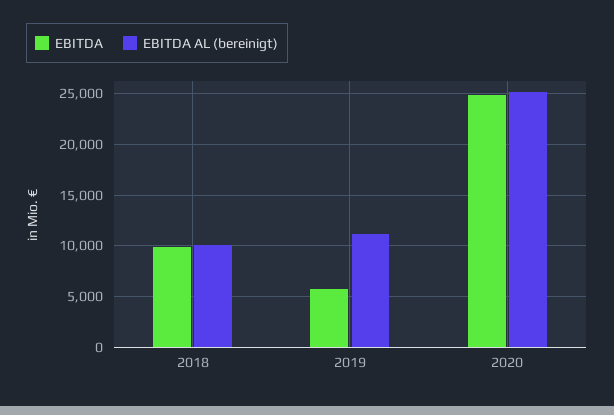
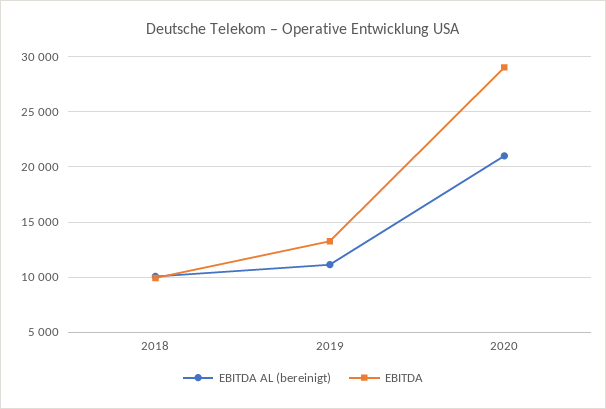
EBITDA, 2019: 6000 -> 13000
EBITDA, 2020: 25000 -> 29000
EBITDA AL (bereinigt), 2020: 25000 -> 21000

